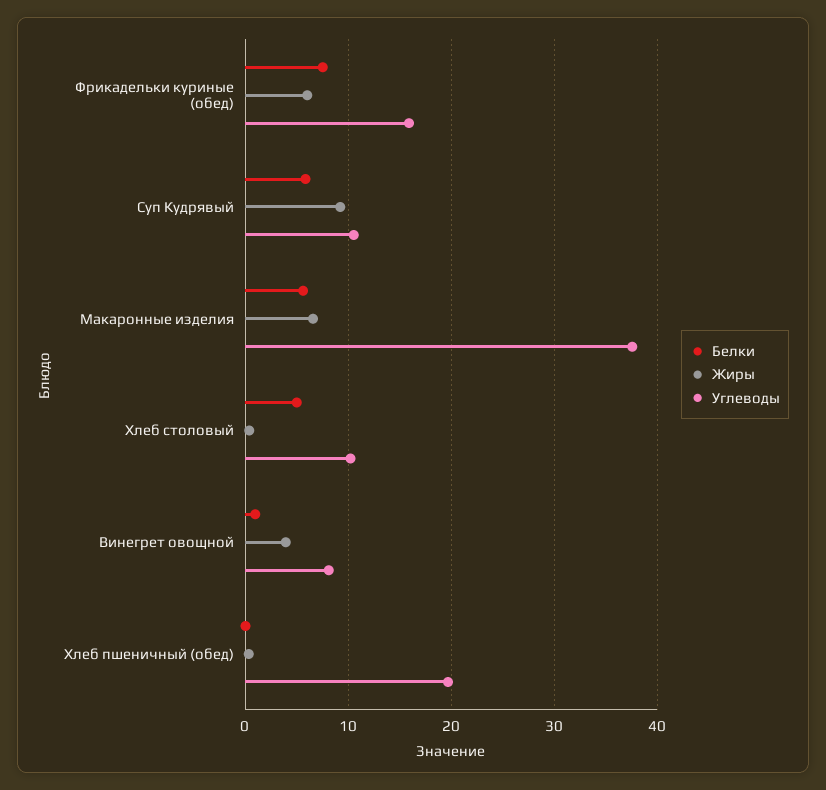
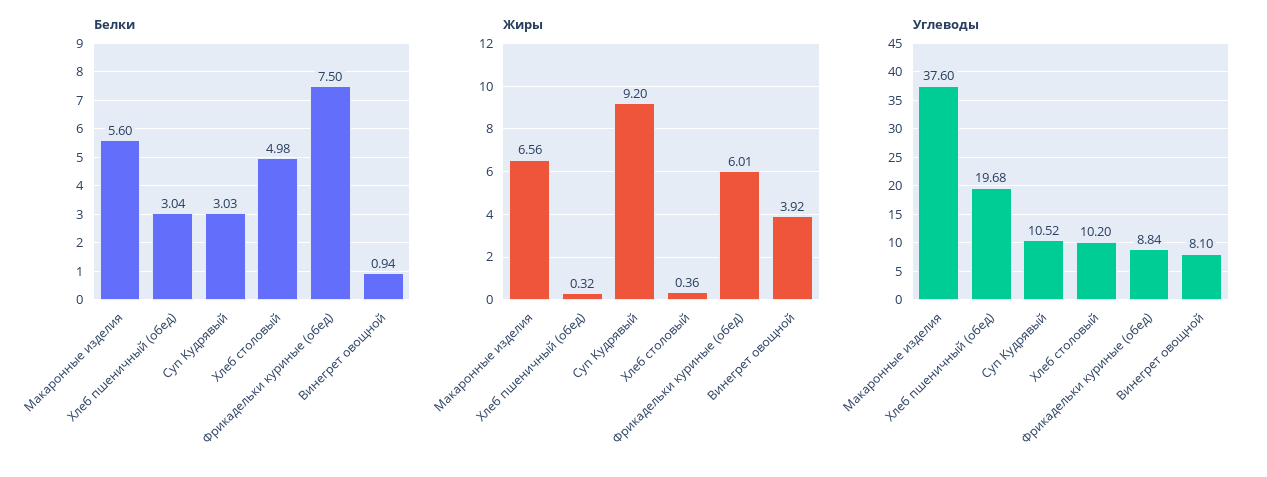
Углеводы, Фрикадельки куриные (обед): 16 -> 8.84
Белки, Суп Кудрявый: 6 -> 3.03
Белки, Хлеб пшеничный (обед): 0 -> 3.04

